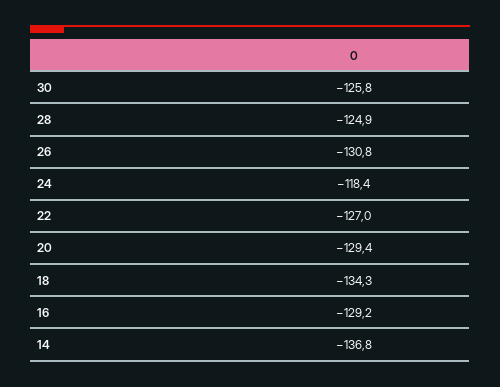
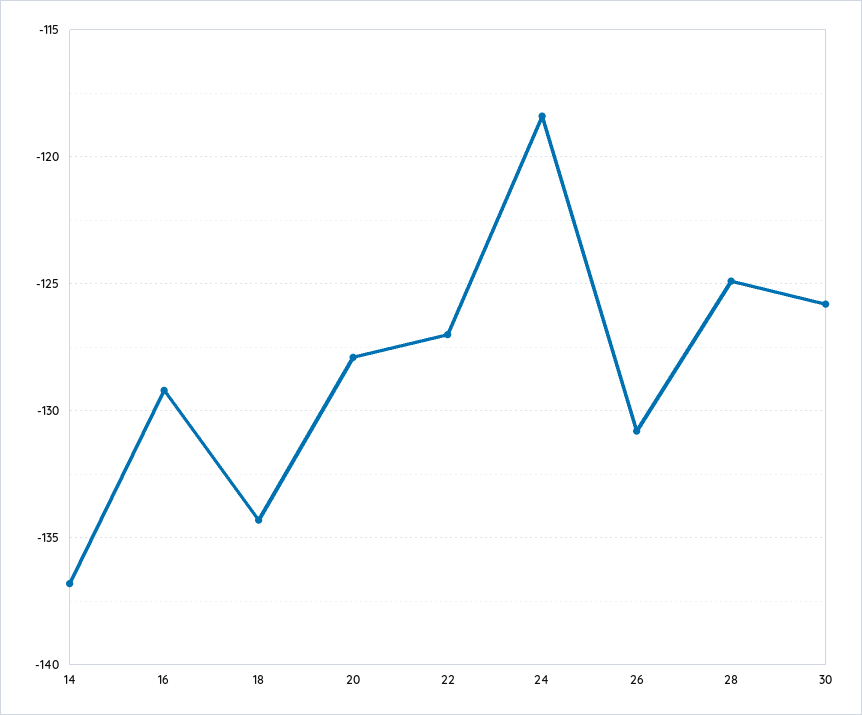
20: -129.4 -> -128

